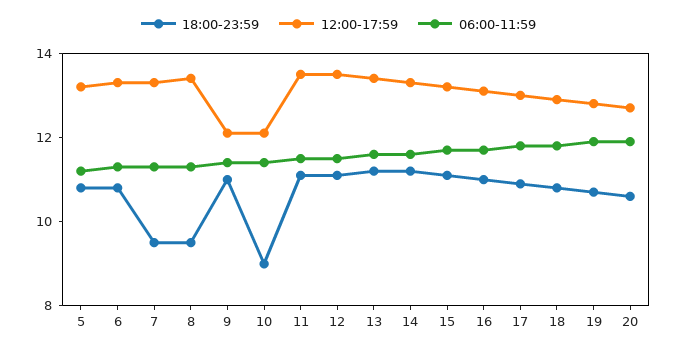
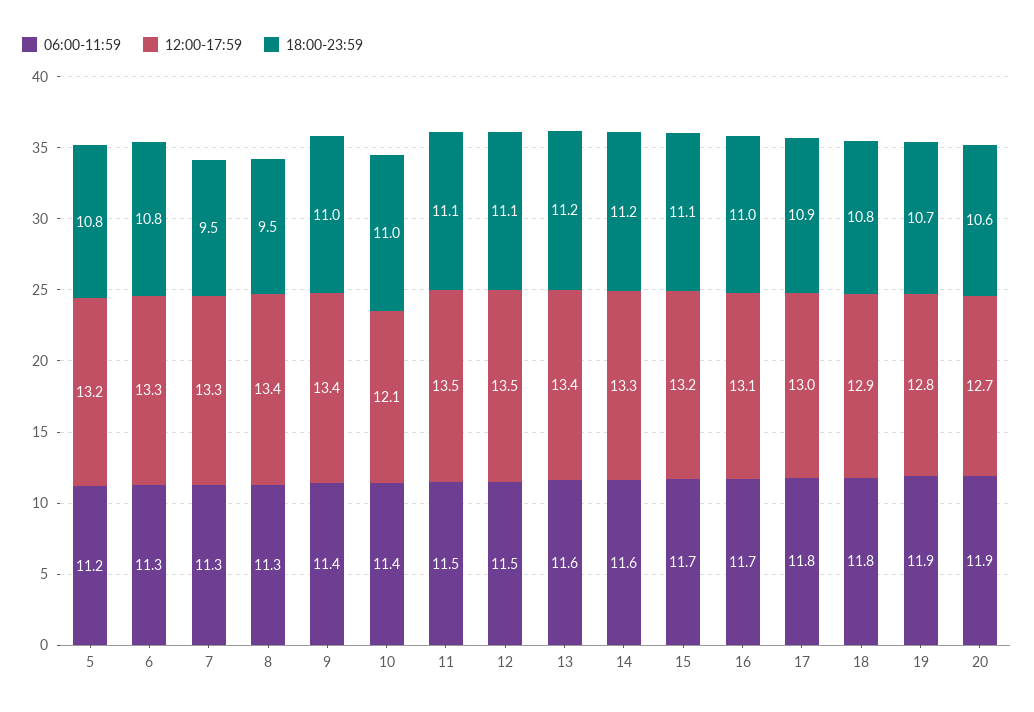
12:00-17:59, 9: 12 -> 13.4
18:00-23:59, 10: 9 -> 11

